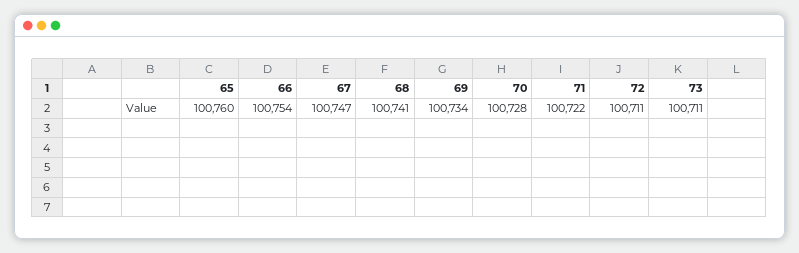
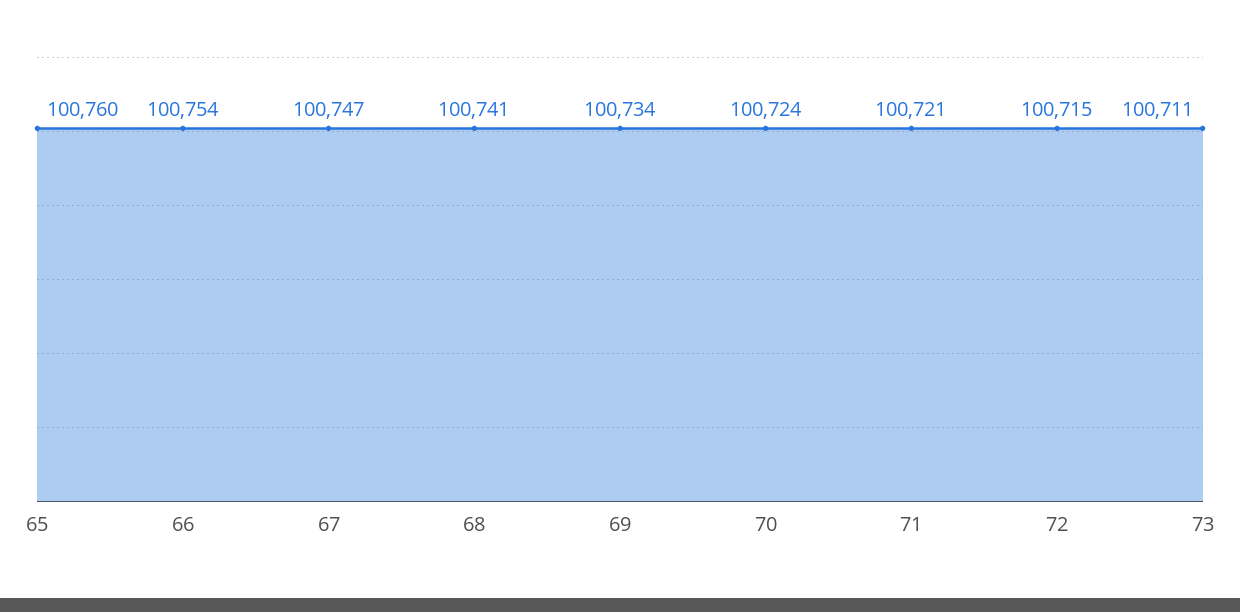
70: 100728 -> 100724
71: 100722 -> 100721
72: 100711 -> 100715

